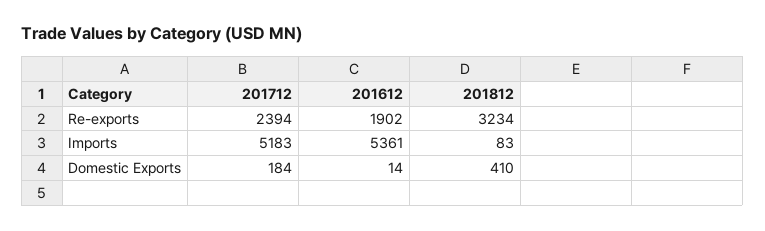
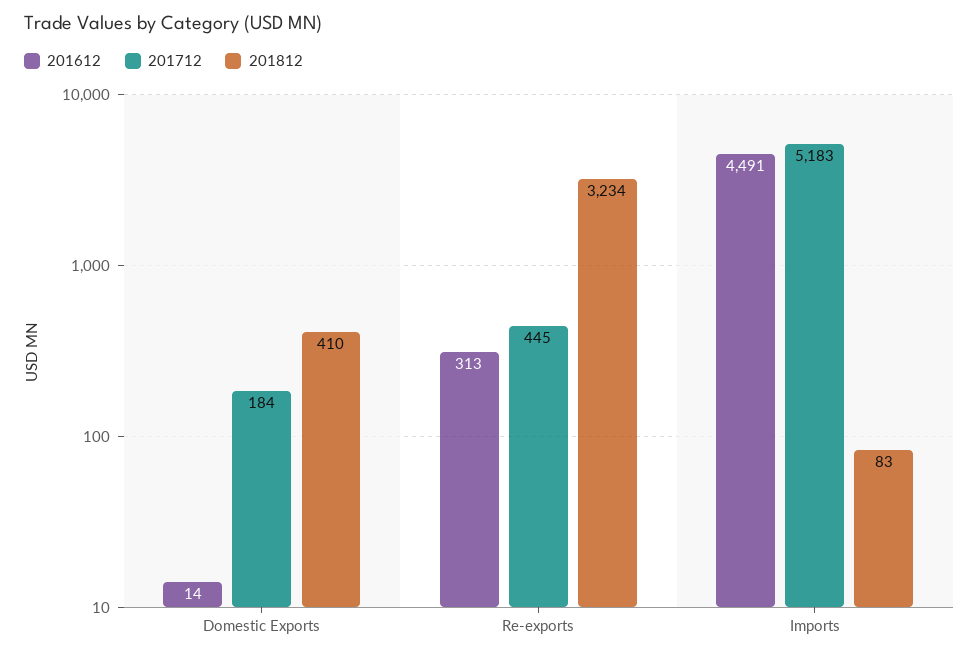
201712, Re-exports: 2394 -> 445
201612, Re-exports: 1902 -> 313
201612, Imports: 5361 -> 4491

